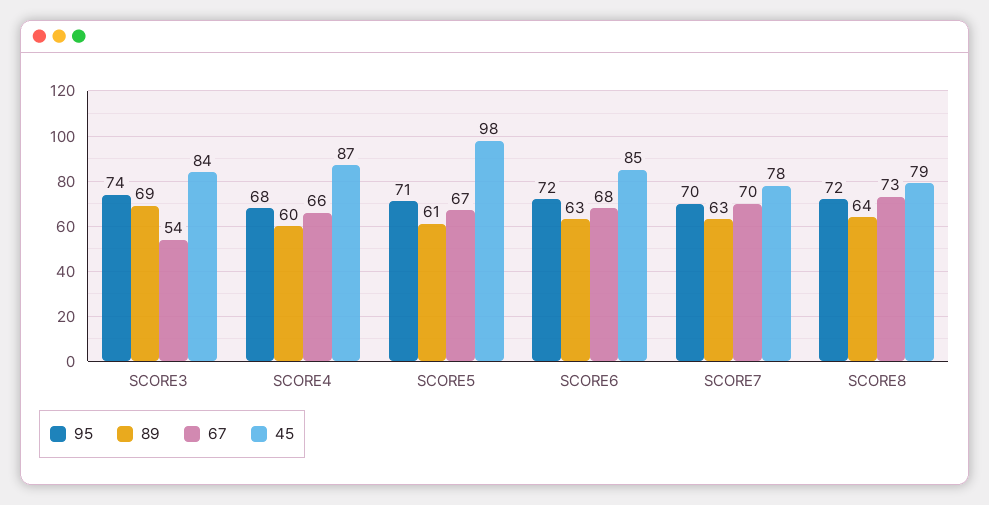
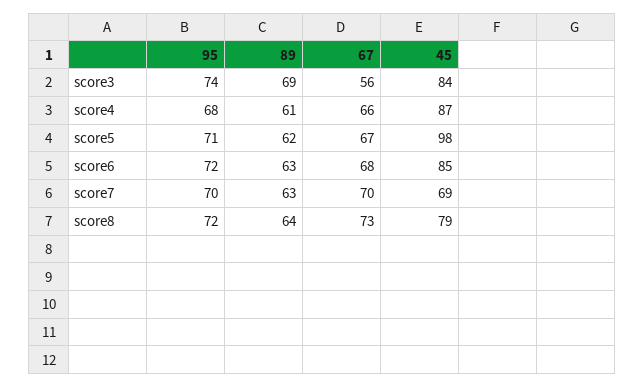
67, SCORE3: 54 -> 56
89, SCORE4: 60 -> 61
89, SCORE5: 61 -> 62
45, SCORE7: 78 -> 69

